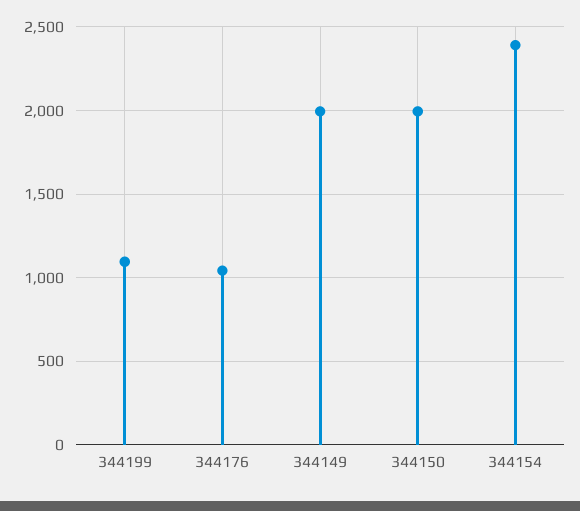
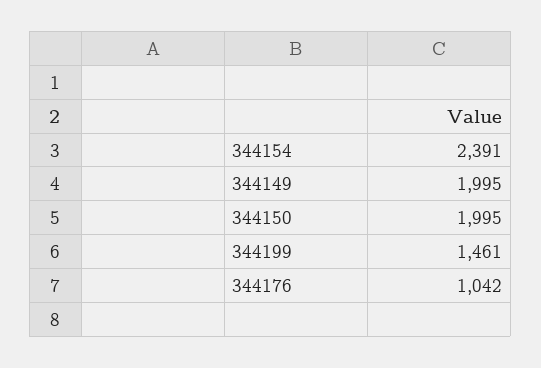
344199: 1100 -> 1461

